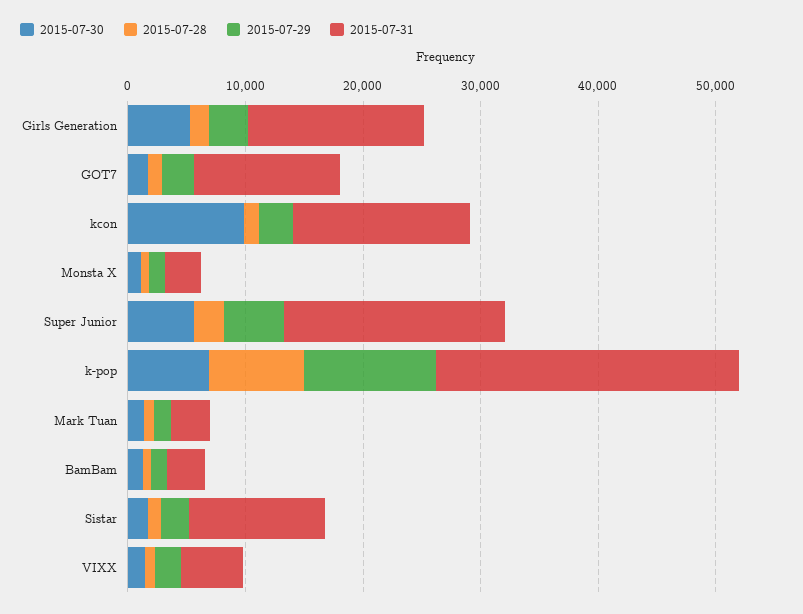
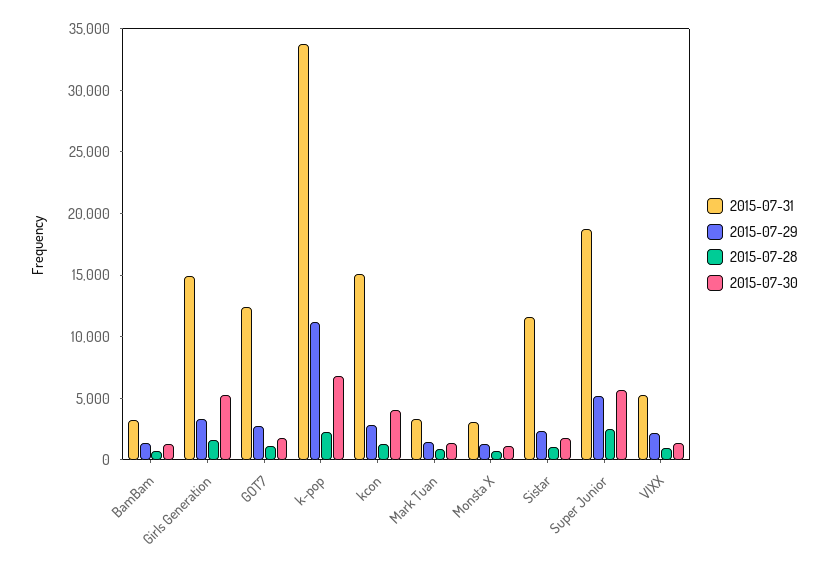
2015-07-30, kcon: 10000 -> 4000
2015-07-28, k-pop: 8000 -> 2000
2015-07-31, k-pop: 26000 -> 34000

